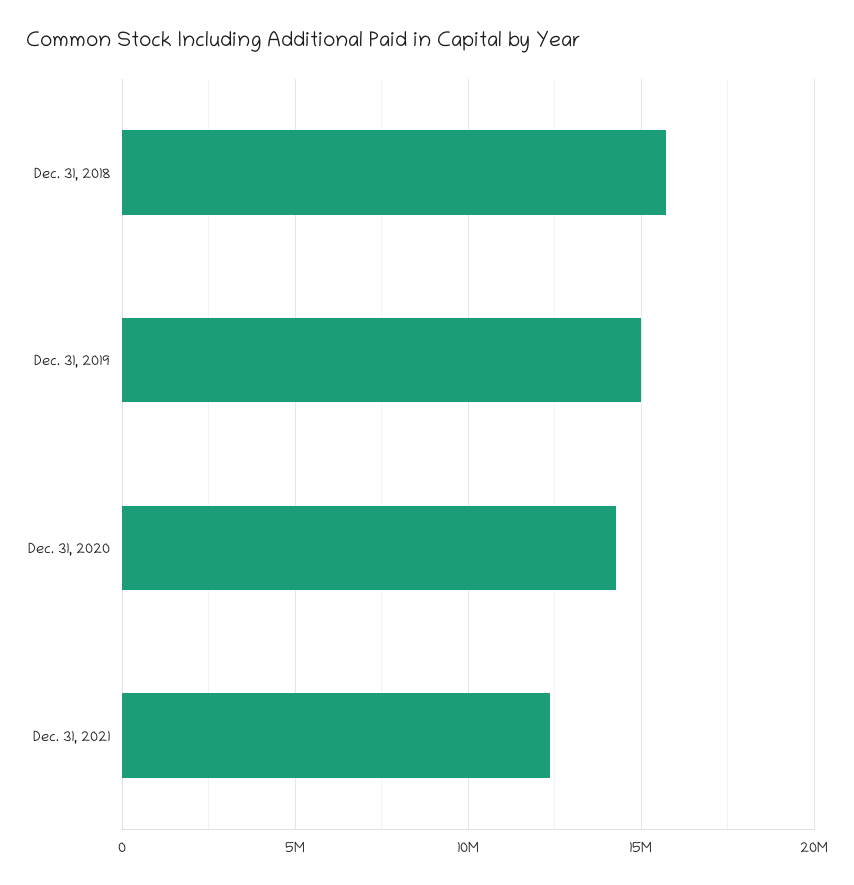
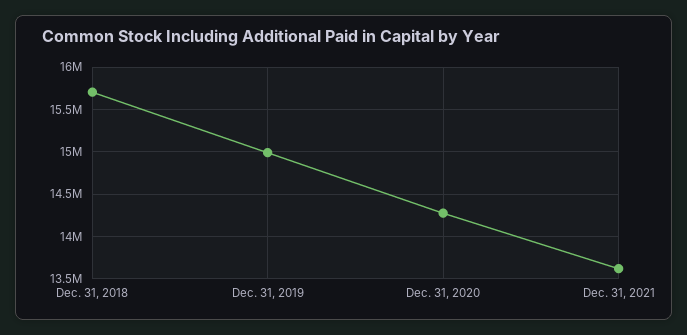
Dec. 31, 2021: 12500000 -> 13600000

